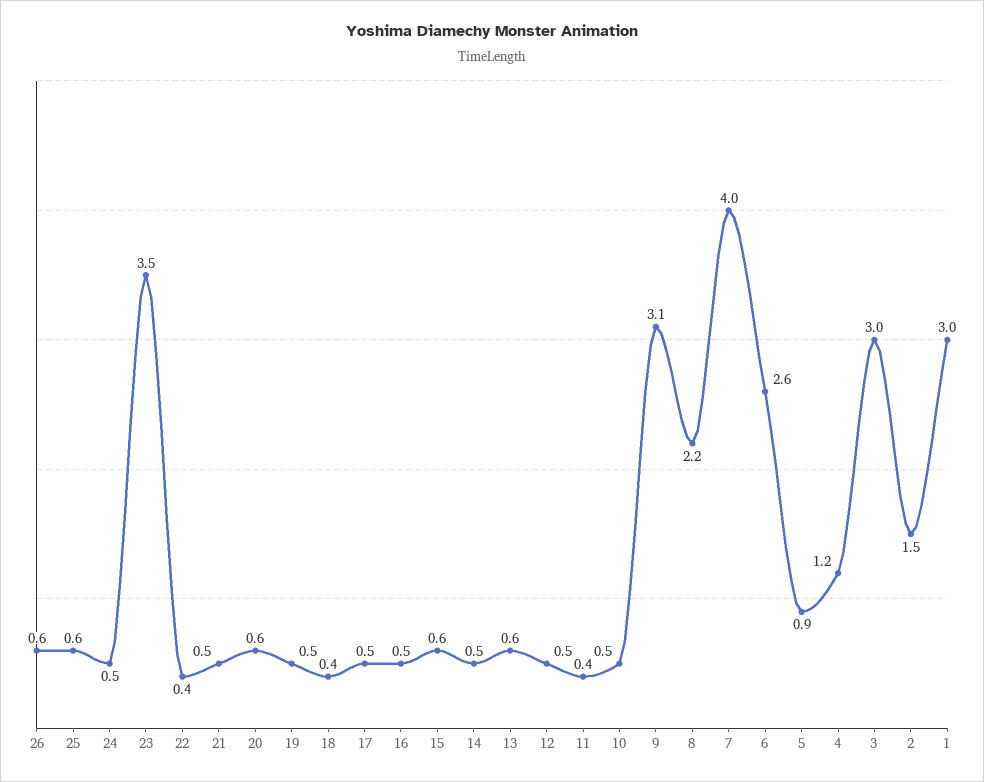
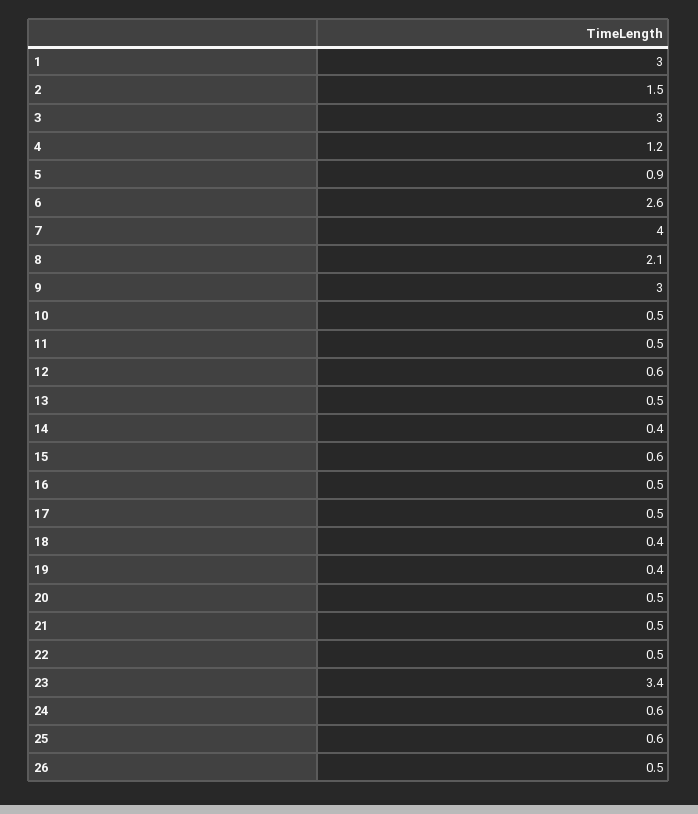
26: 0.6 -> 0.5
24: 0.5 -> 0.6
23: 3.5 -> 3.4
22: 0.4 -> 0.5
20: 0.6 -> 0.5
19: 0.5 -> 0.4
14: 0.5 -> 0.4
13: 0.6 -> 0.5
12: 0.5 -> 0.6
11: 0.4 -> 0.5
9: 3.1 -> 3
8: 2.2 -> 2.1

